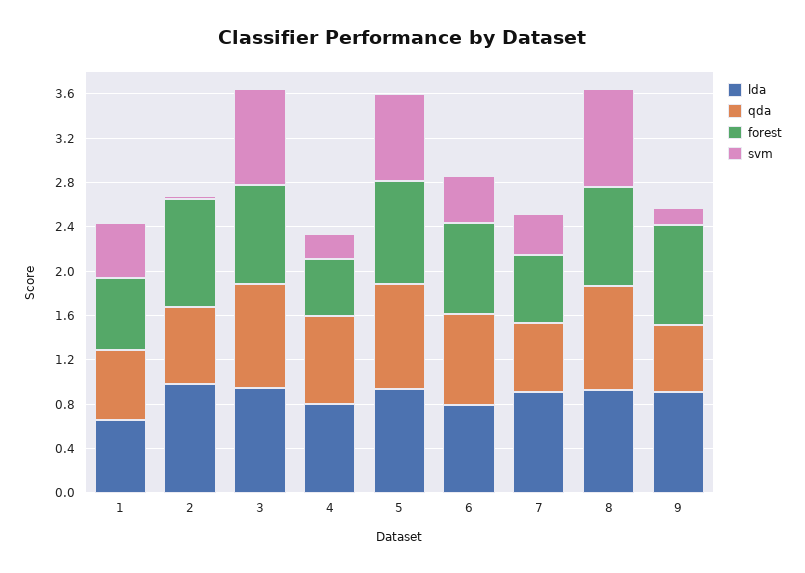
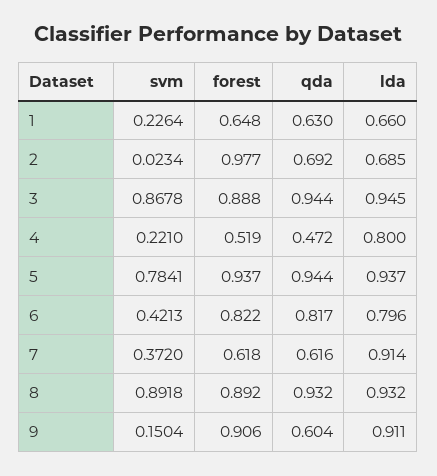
svm, 1: 0.5 -> 0.2264
lda, 2: 1 -> 0.685
qda, 4: 0.8 -> 0.472

